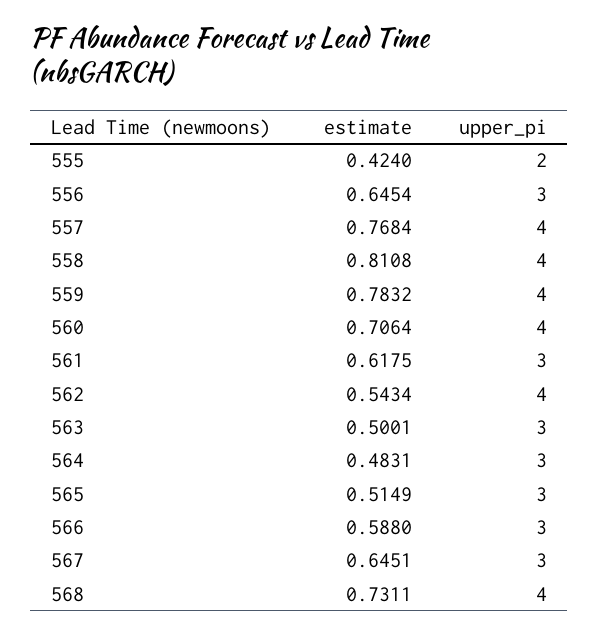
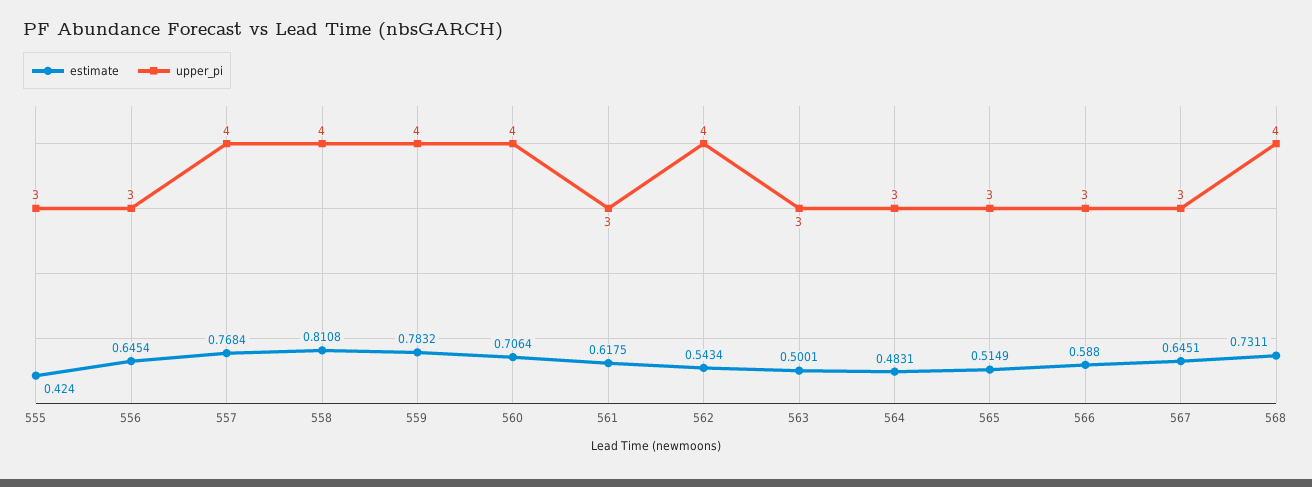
upper_pi, 555: 2 -> 3

